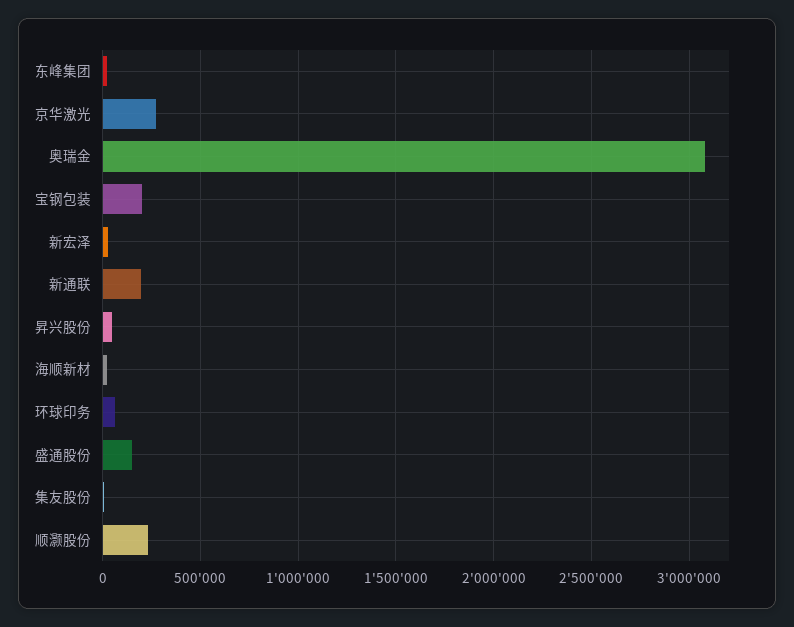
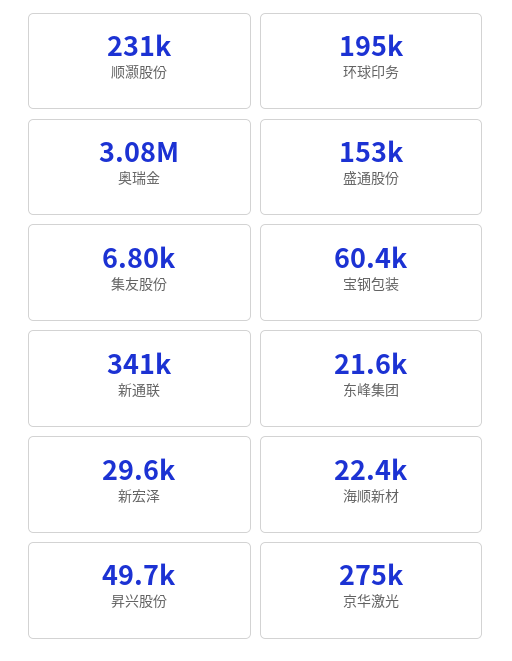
宝钢包装: 200000 -> 60400
新通联: 200000 -> 341000
环球印务: 50000 -> 195000

